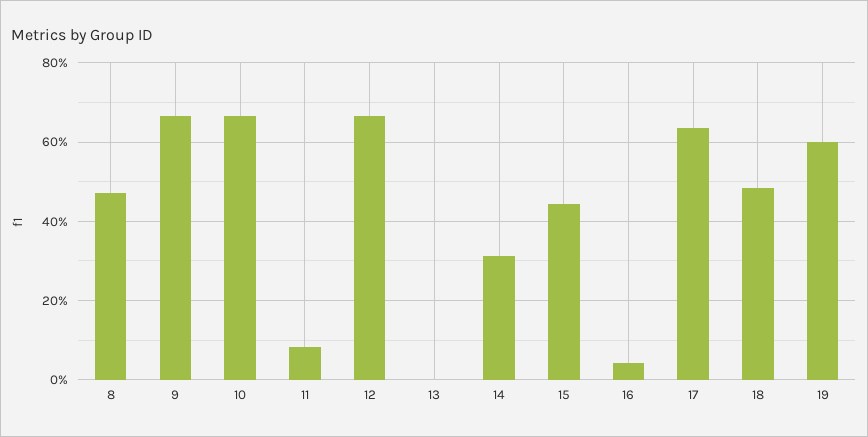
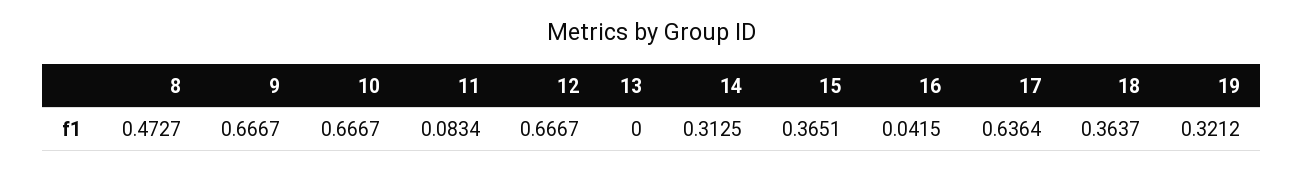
15: 0.44 -> 0.3651
18: 0.48 -> 0.3637
19: 0.6 -> 0.3212

